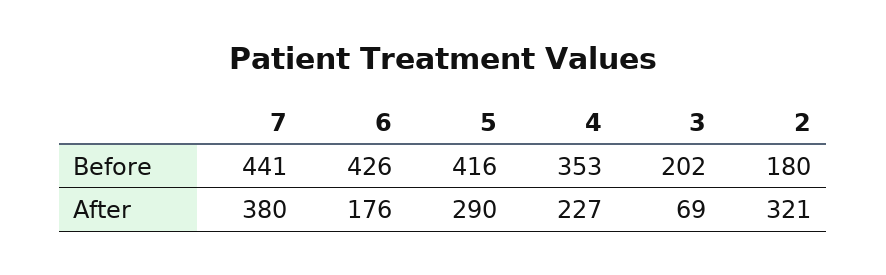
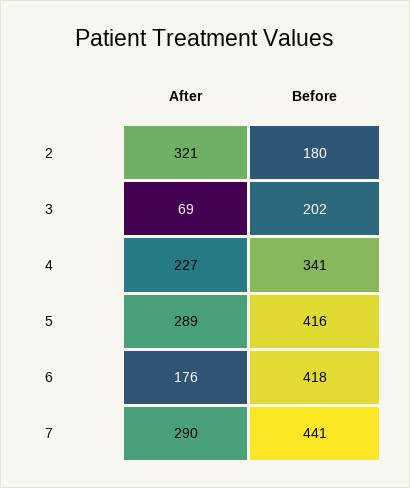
6, Before: 426 -> 418
4, Before: 353 -> 341
7, After: 380 -> 290
5, After: 290 -> 289

